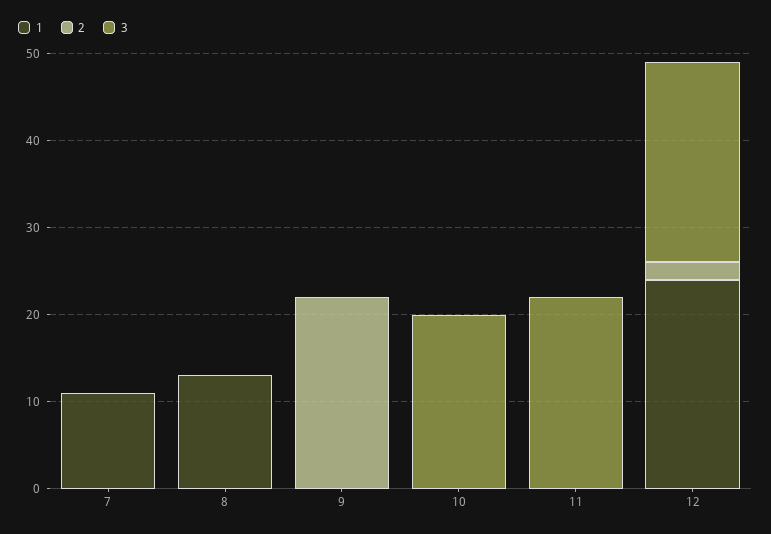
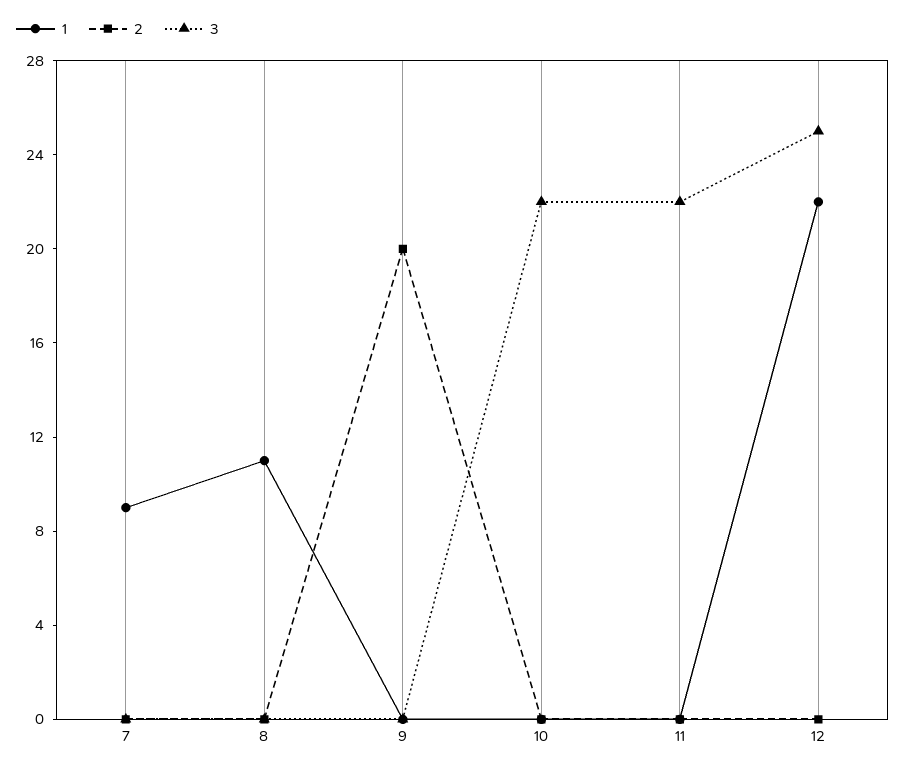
1, 7: 11 -> 9
1, 8: 13 -> 11
2, 9: 22 -> 20
3, 10: 20 -> 22
1, 12: 24 -> 22
2, 12: 2 -> 0
3, 12: 23 -> 25

